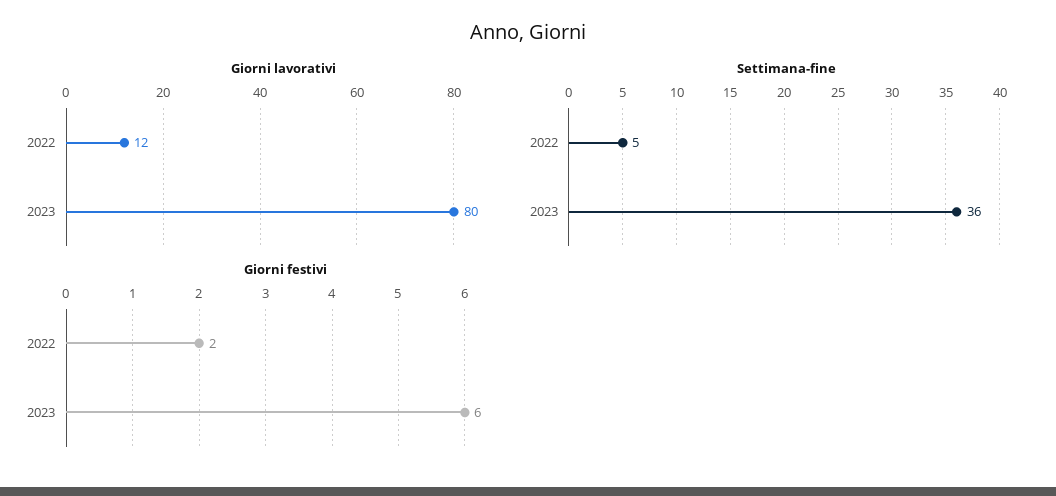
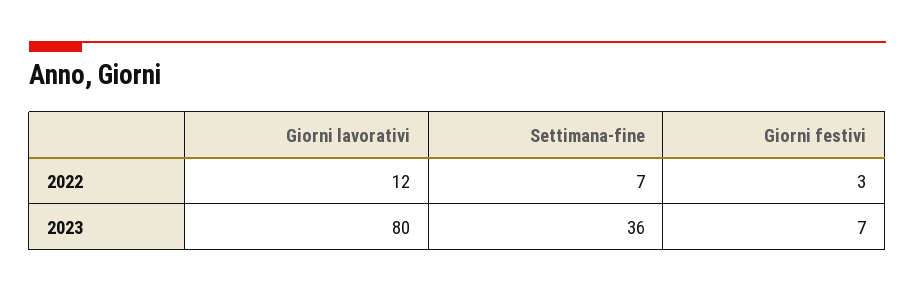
Settimana-fine, 2022: 5 -> 7
Giorni festivi, 2022: 2 -> 3
Giorni festivi, 2023: 6 -> 7

